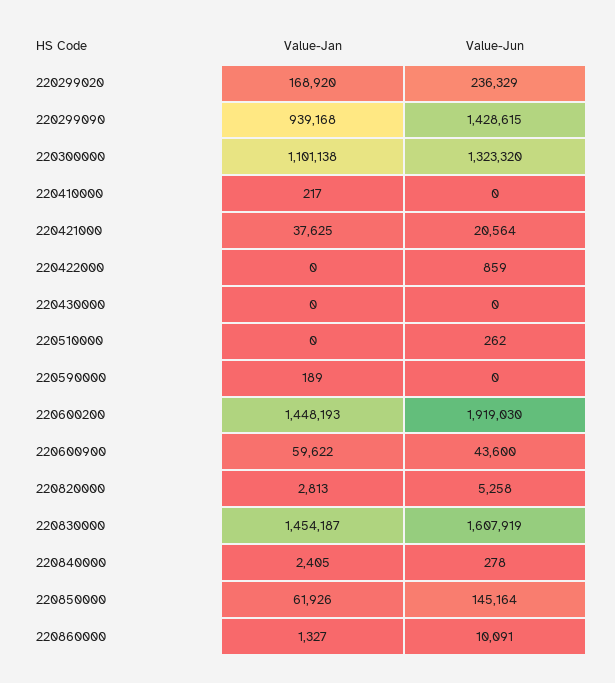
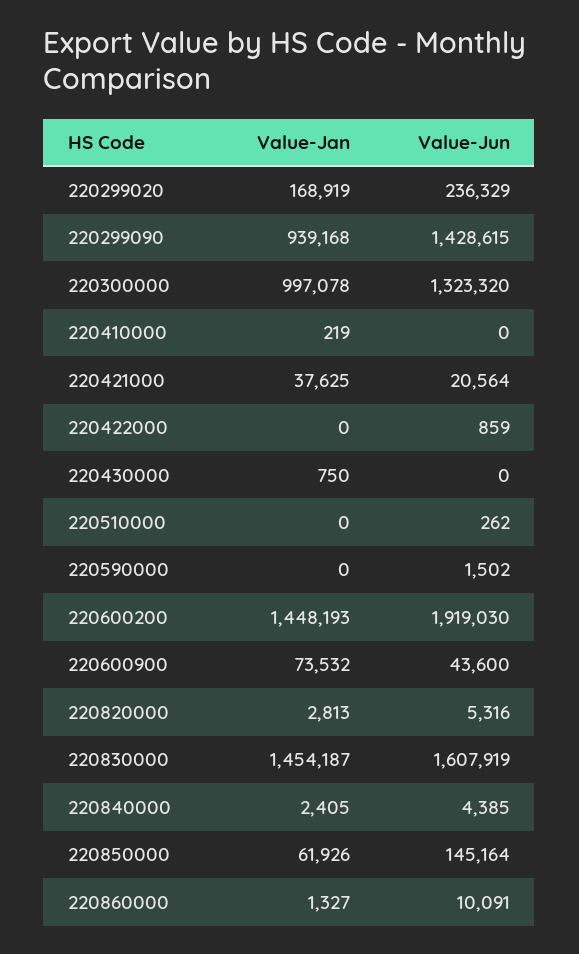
Value-Jan, 220299020: 168920 -> 168919
Value-Jan, 220300000: 1101138 -> 997078
Value-Jan, 220410000: 217 -> 219
Value-Jan, 220430000: 0 -> 750
Value-Jan, 220590000: 189 -> 0
Value-Jun, 220590000: 0 -> 1502
Value-Jan, 220600900: 59622 -> 73532
Value-Jun, 220820000: 5258 -> 5316
Value-Jun, 220840000: 278 -> 4385

